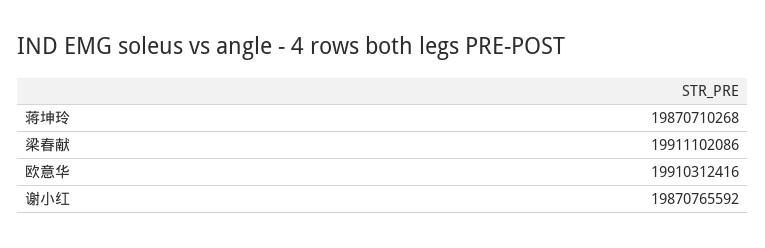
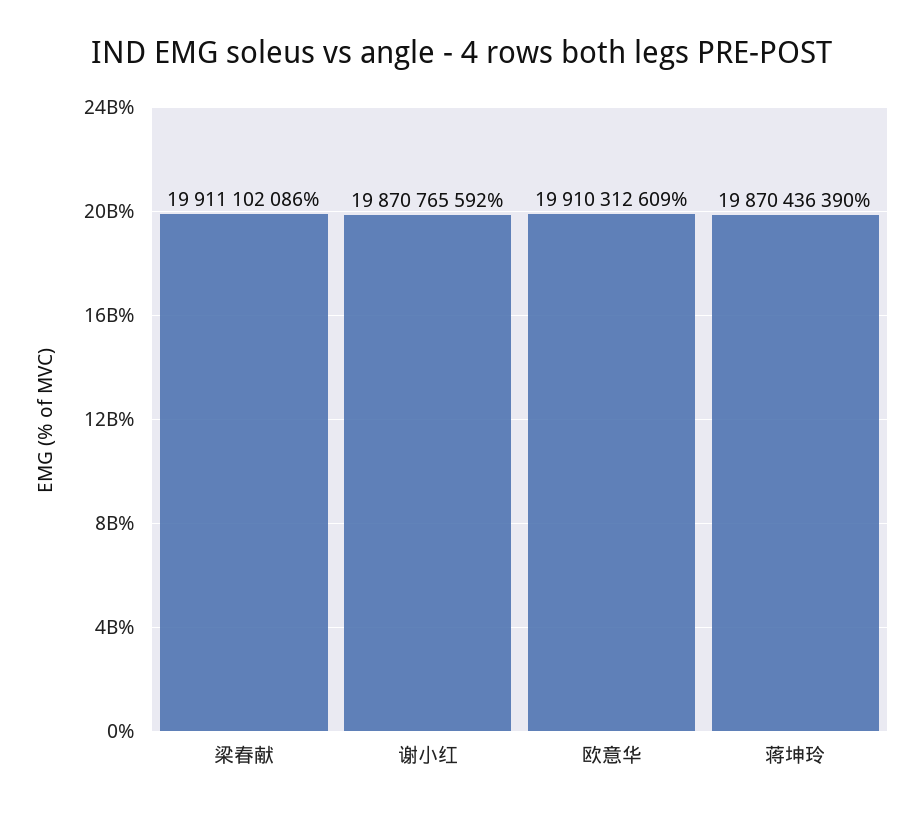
蒋坤玲: 19870710268 -> 19870436390
欧意华: 19910312416 -> 19910312609

